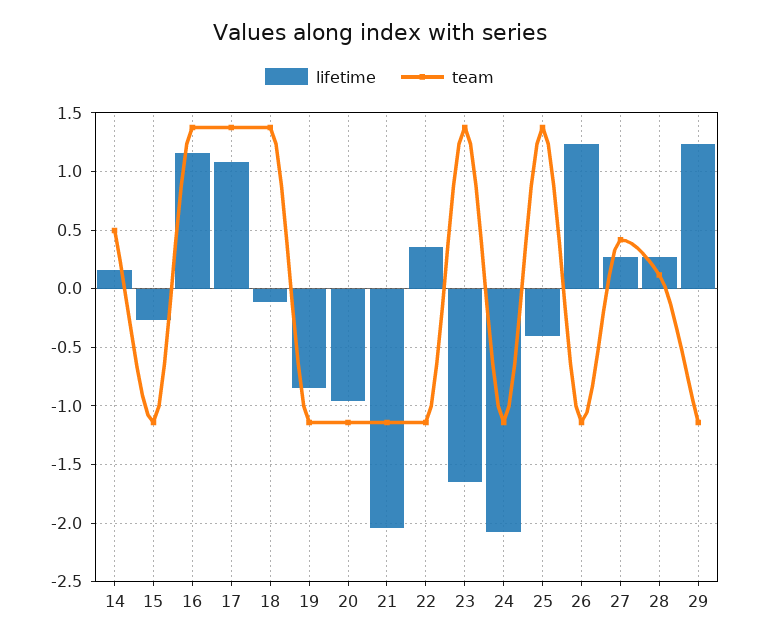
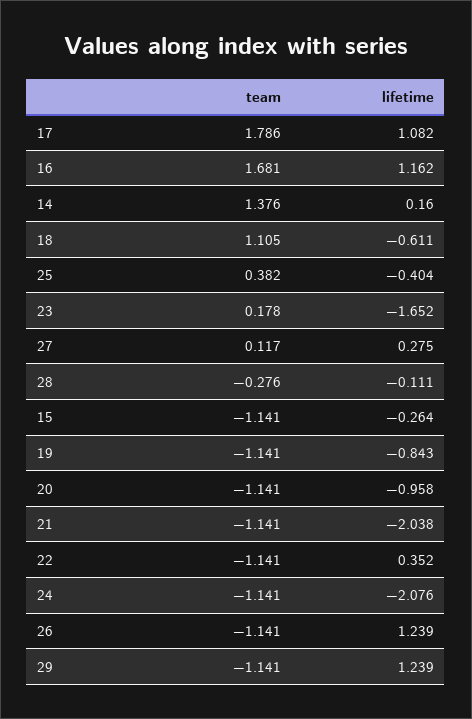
team, 14: 0.5 -> 1.376
team, 16: 1.4 -> 1.681
team, 17: 1.4 -> 1.786
lifetime, 18: -0.1 -> -0.611
team, 18: 1.4 -> 1.105
team, 23: 1.4 -> 0.178
team, 25: 1.4 -> 0.382
team, 27: 0.4 -> 0.117
lifetime, 28: 0.3 -> -0.111
team, 28: 0.1 -> -0.276

